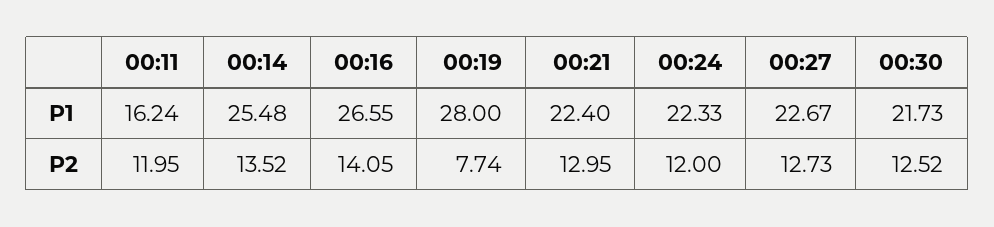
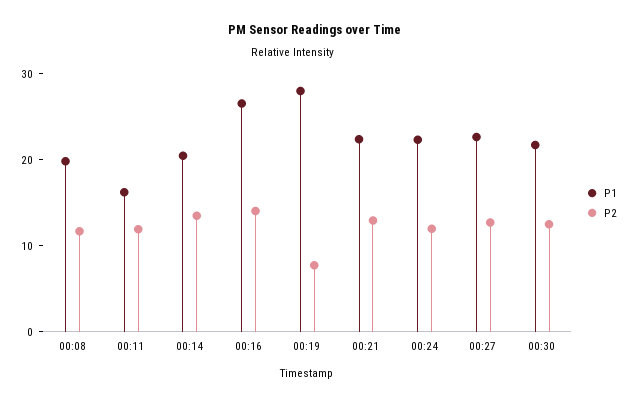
P1, 00:14: 25.48 -> 20
P1, 00:08: none -> 20
P2, 00:08: none -> 12

